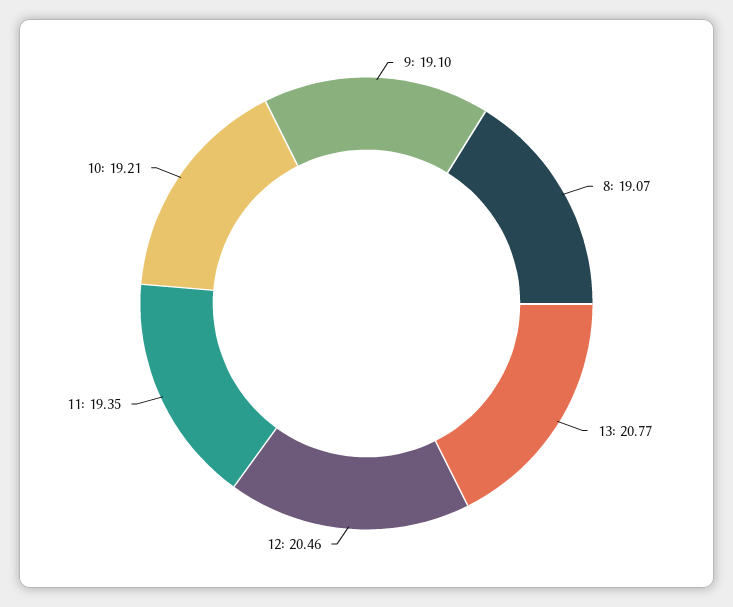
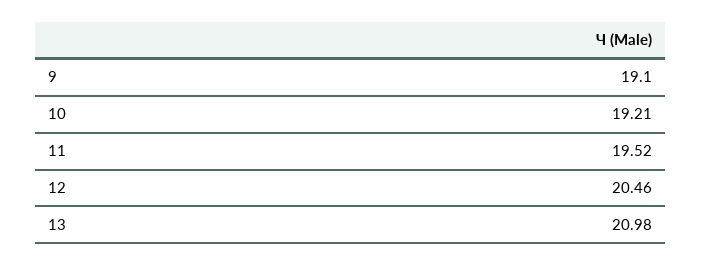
8: 19.07 -> none
13: 20.77 -> 20.98
11: 19.35 -> 19.52

